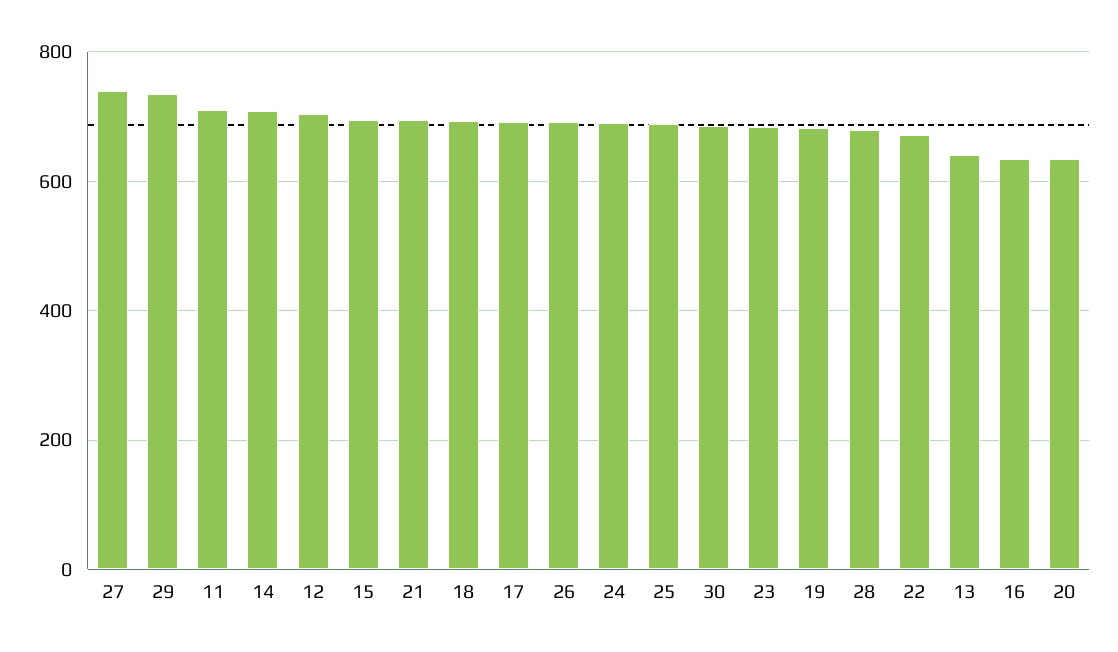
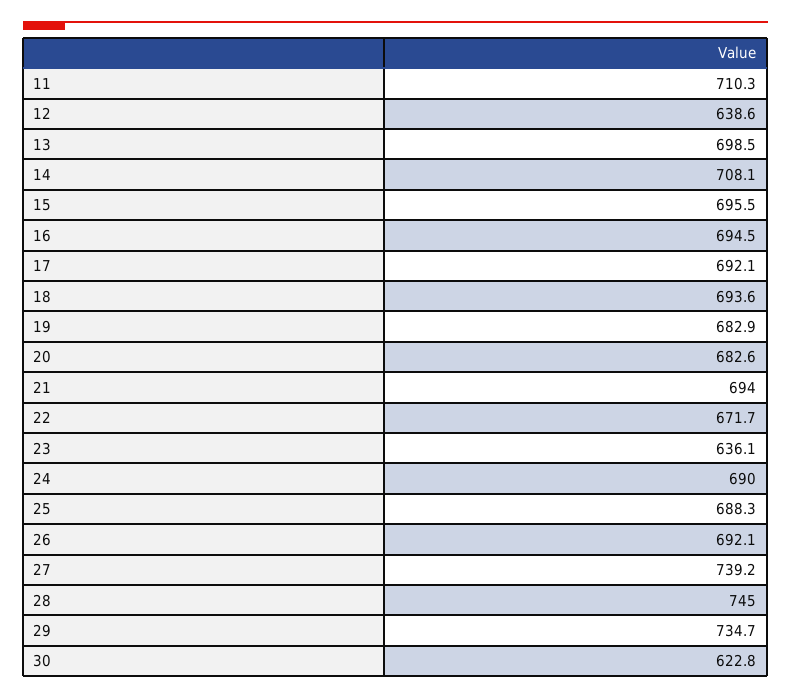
12: 700 -> 638.6
30: 680 -> 622.8
23: 680 -> 636.1
28: 680 -> 745
13: 640 -> 698.5
16: 640 -> 694.5
20: 640 -> 682.6

